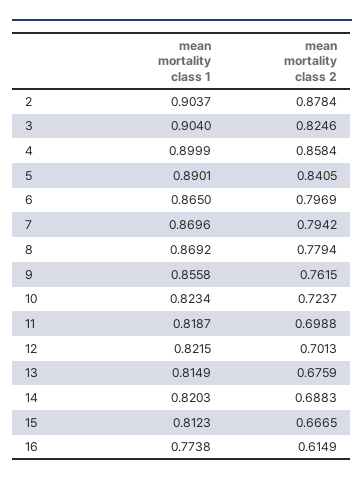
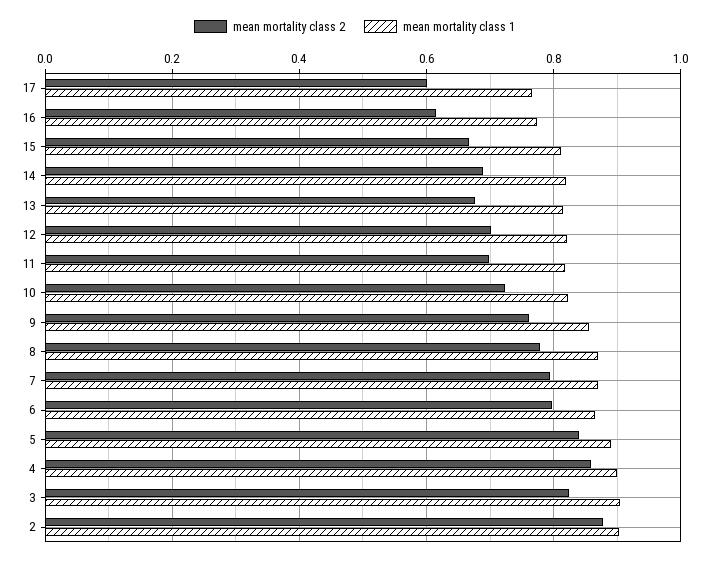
mean mortality class 2, 17: none -> 0.6
mean mortality class 1, 17: none -> 0.76

